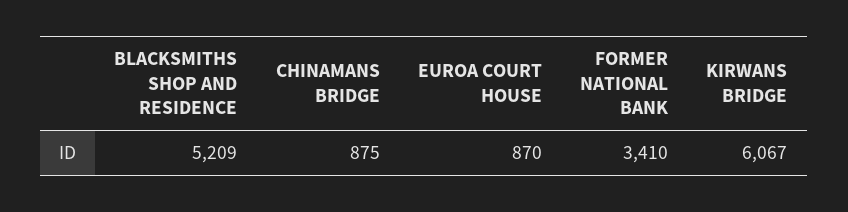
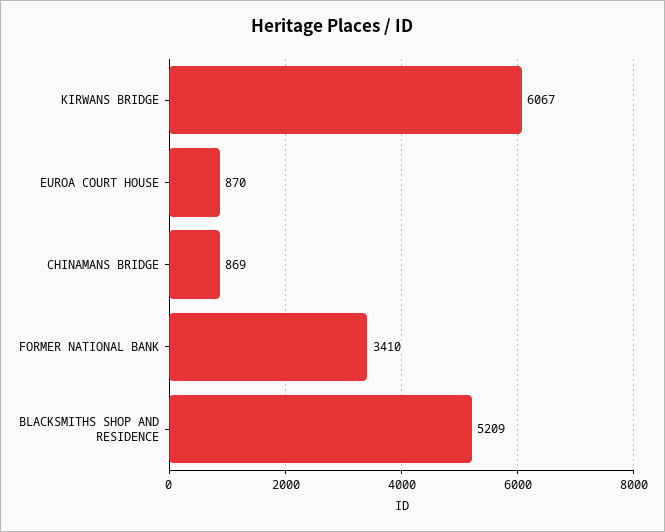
CHINAMANS BRIDGE: 875 -> 869

